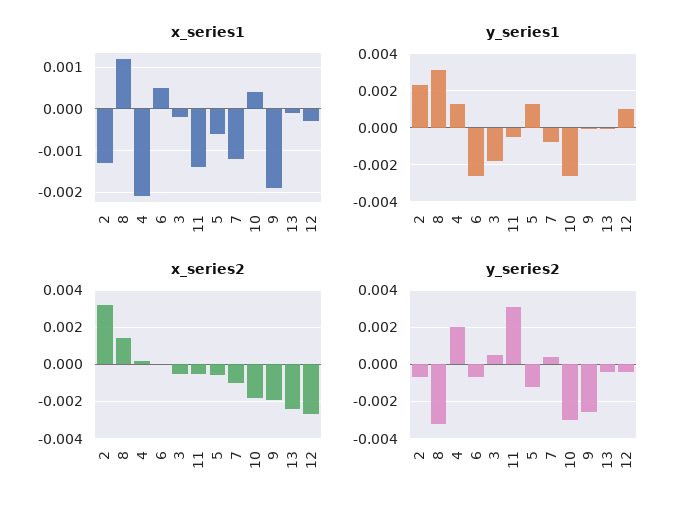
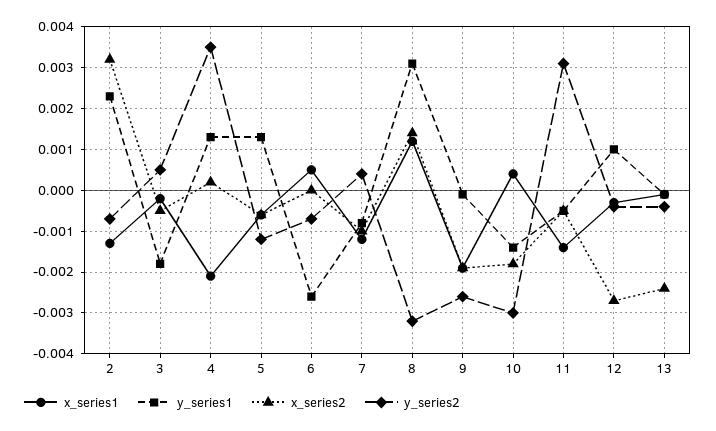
y_series1, 10: -0.0025 -> -0.0015
y_series2, 4: 0.002 -> 0.0035

